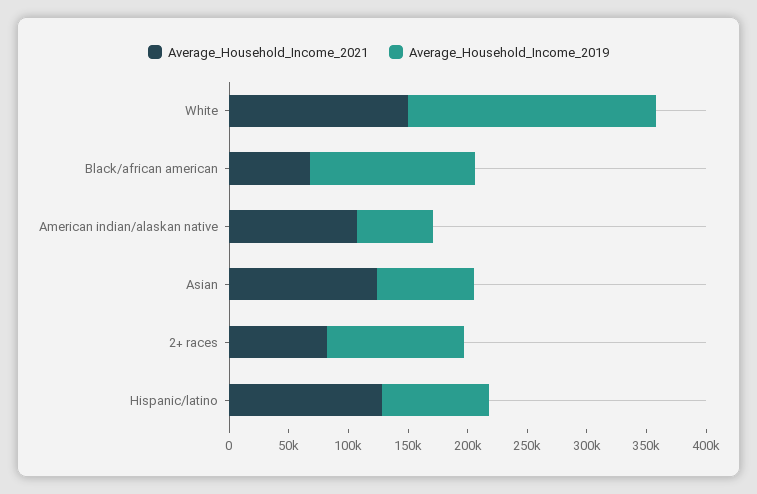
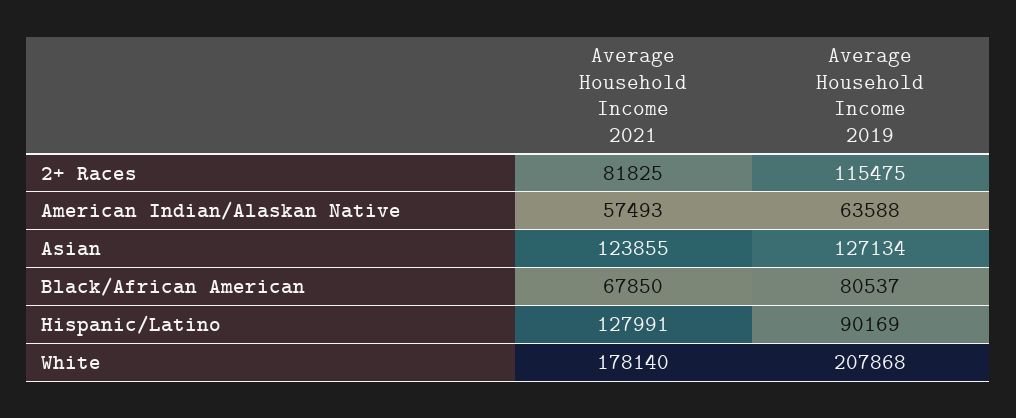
Average_Household_Income_2021, White: 150000 -> 178140
Average_Household_Income_2019, Black/african american: 140000 -> 80537
Average_Household_Income_2021, American indian/alaskan native: 110000 -> 57493
Average_Household_Income_2019, Asian: 80000 -> 127134

